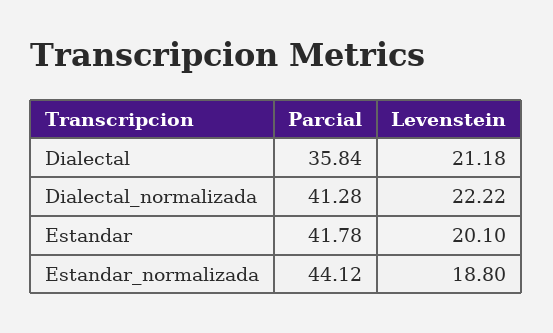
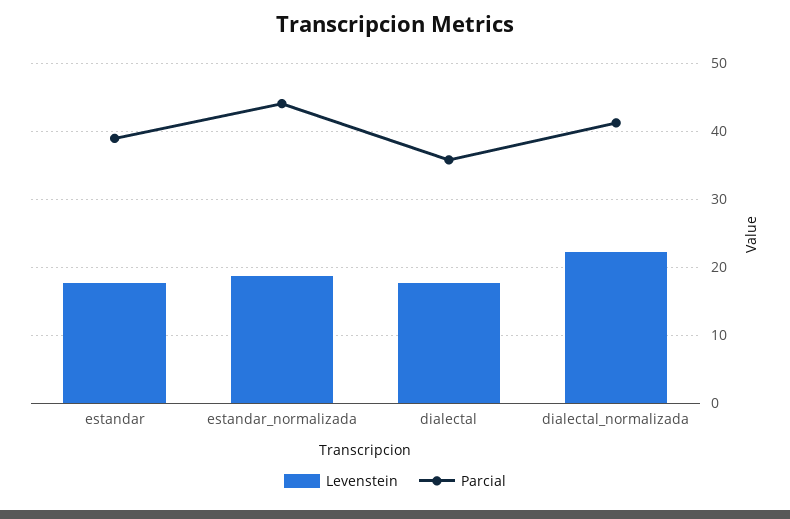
Levenstein, Dialectal: 21.18 -> 18
Parcial, Estandar: 41.78 -> 39
Levenstein, Estandar: 20.1 -> 18

